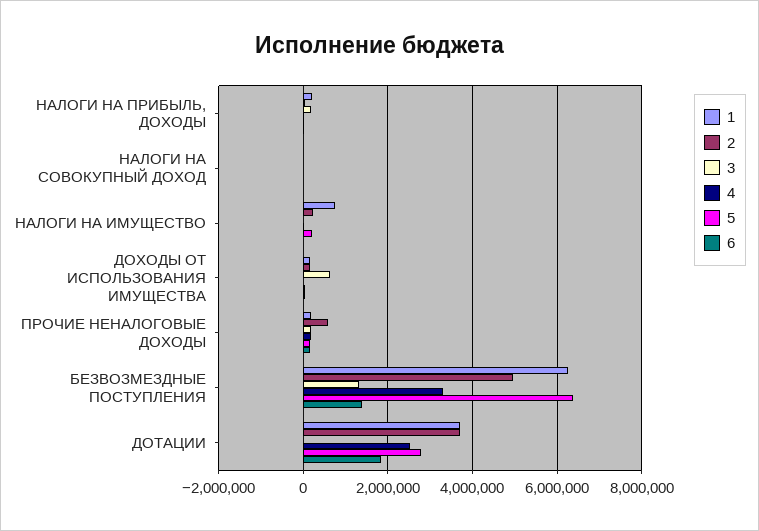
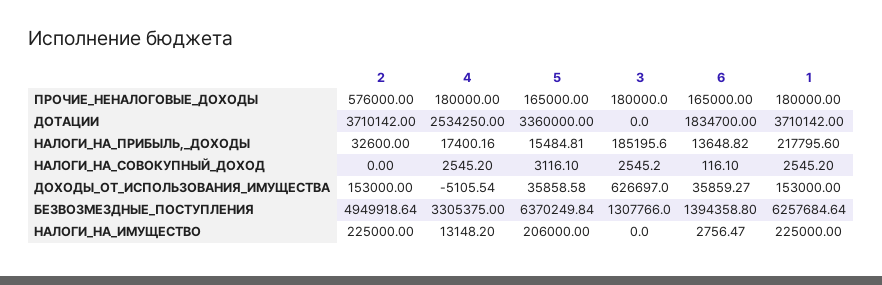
1, НАЛОГИ НА ИМУЩЕСТВО: 800000 -> 225000
5, ДОТАЦИИ: 2800000 -> 3360000

